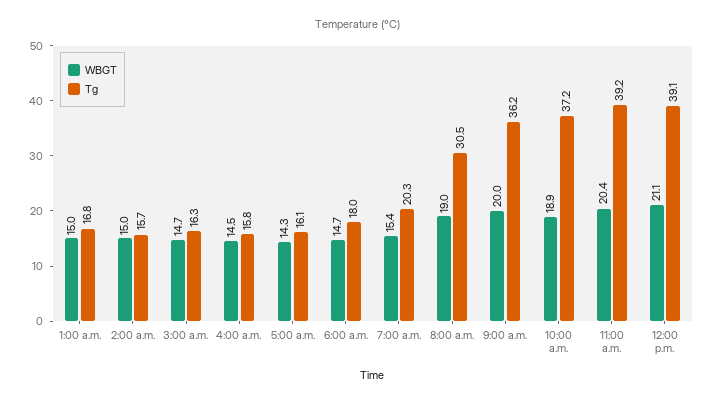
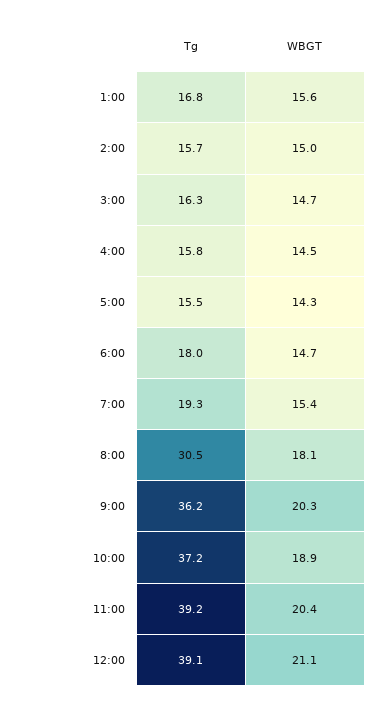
WBGT, 1:00 a.m.: 15 -> 15.6
Tg, 5:00 a.m.: 16.1 -> 15.5
Tg, 7:00 a.m.: 20.3 -> 19.3
WBGT, 8:00 a.m.: 19 -> 18.1
WBGT, 9:00 a.m.: 20 -> 20.3

